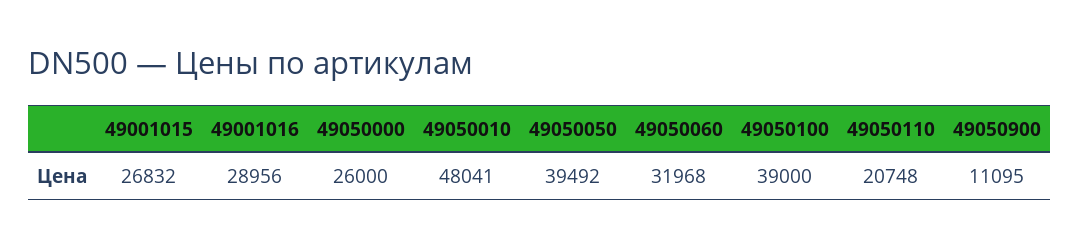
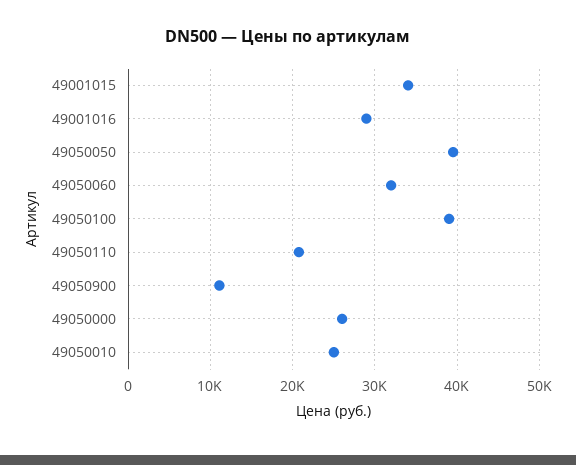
49001015: 26832 -> 34000
49050010: 48041 -> 25000

